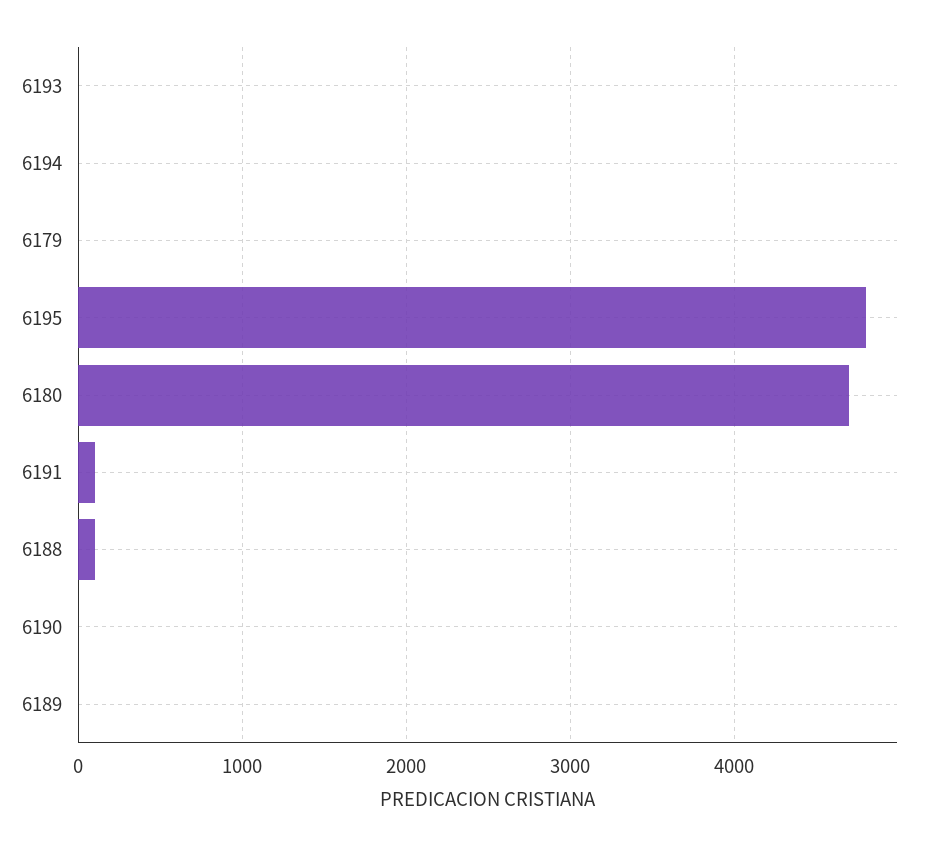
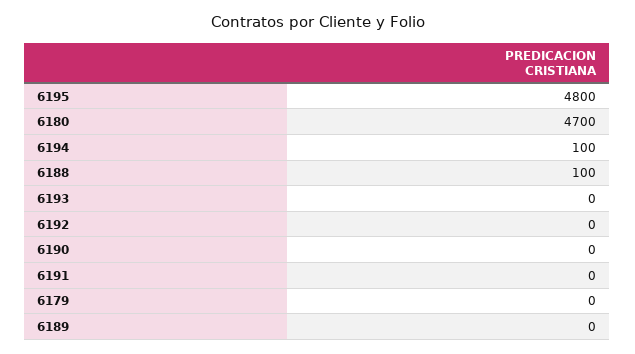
6194: 0 -> 100
6191: 100 -> 0
6192: none -> 0

